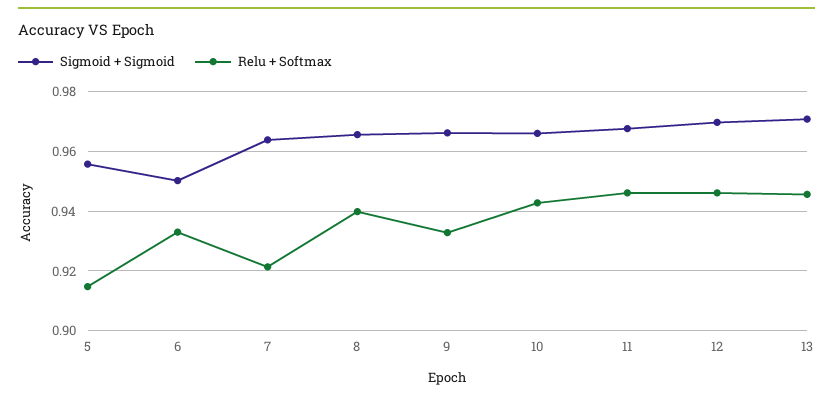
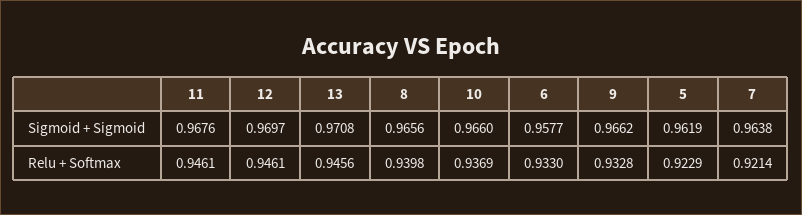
Sigmoid + Sigmoid, 5: 0.955 -> 0.9619
Relu + Softmax, 5: 0.915 -> 0.9229
Sigmoid + Sigmoid, 6: 0.95 -> 0.9577
Relu + Softmax, 10: 0.9425 -> 0.9369

